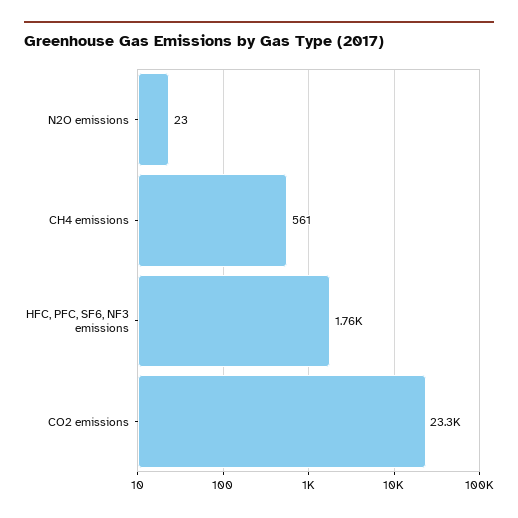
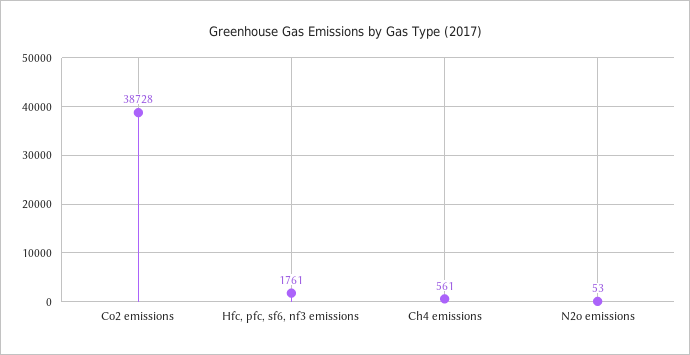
N2O emissions: 23 -> 53
CO2 emissions: 23300 -> 38728

